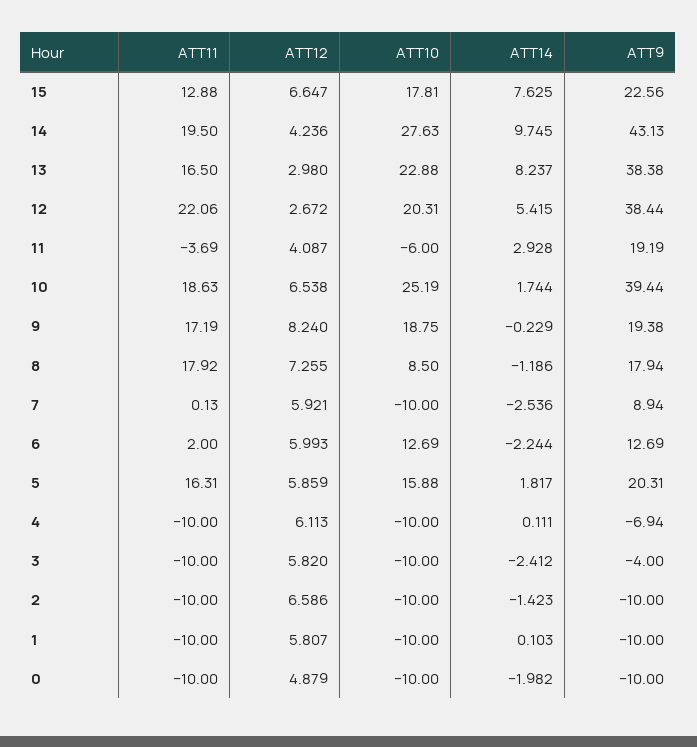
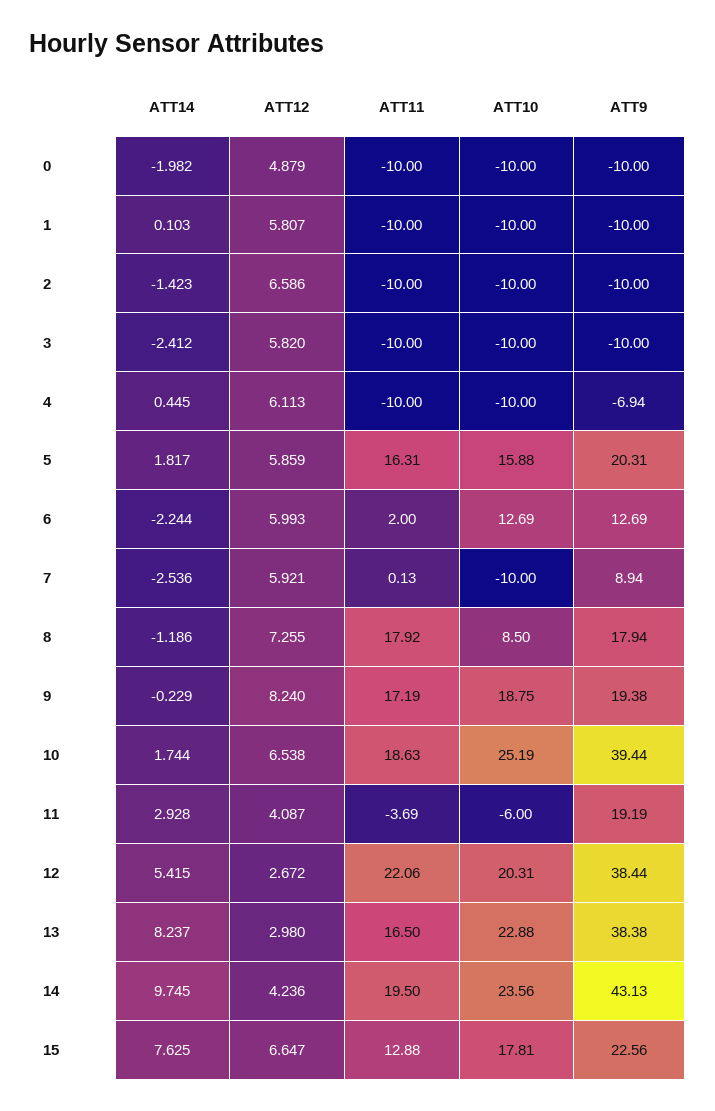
ATT10, 14: 27.63 -> 23.56
ATT14, 4: 0.111 -> 0.445
ATT9, 3: -4 -> -10

